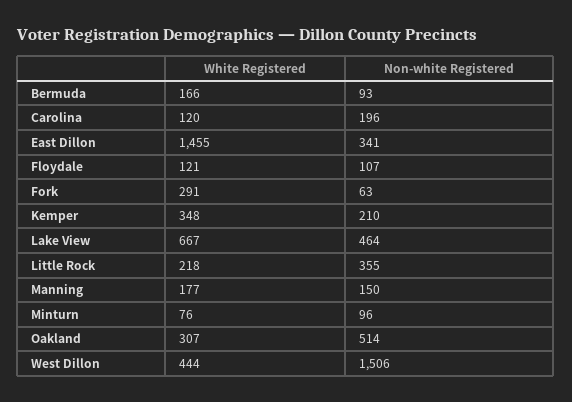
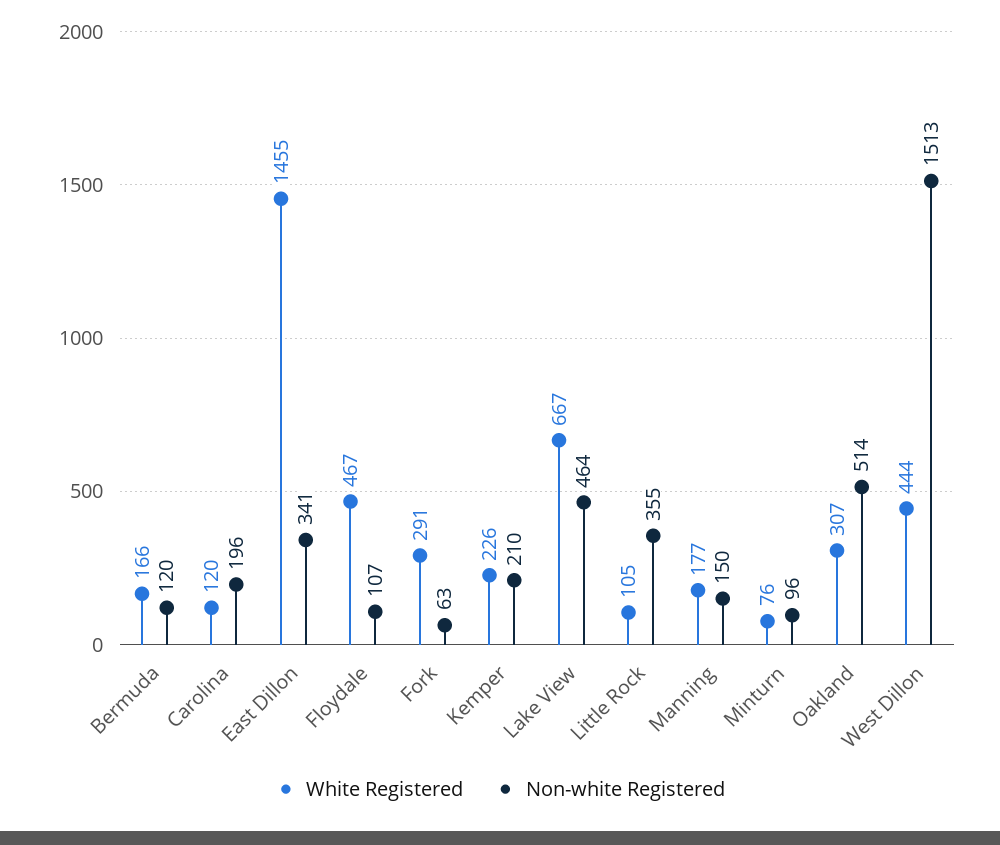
Non-white Registered, Bermuda: 93 -> 120
White Registered, Floydale: 121 -> 467
White Registered, Kemper: 348 -> 226
White Registered, Little Rock: 218 -> 105
Non-white Registered, West Dillon: 1506 -> 1513

